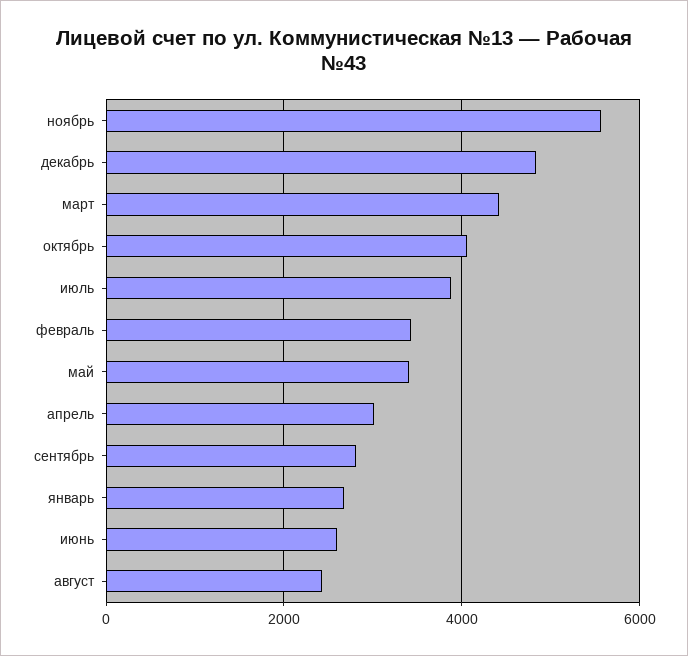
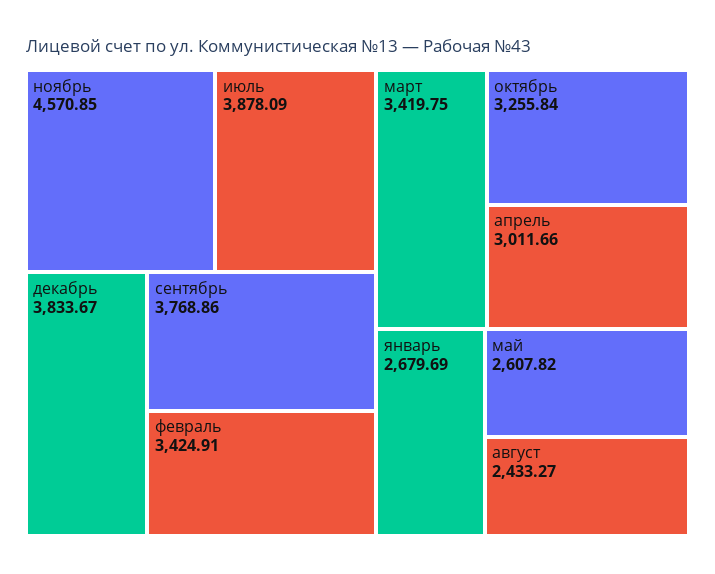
ноябрь: 5600 -> 4570.85
декабрь: 4800 -> 3833.67
март: 4400 -> 3419.75
октябрь: 4000 -> 3255.84
май: 3400 -> 2607.82
сентябрь: 2800 -> 3768.86
июнь: 2600 -> none

